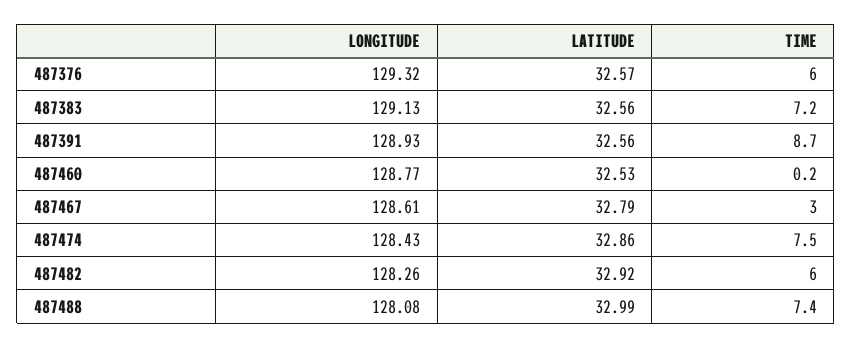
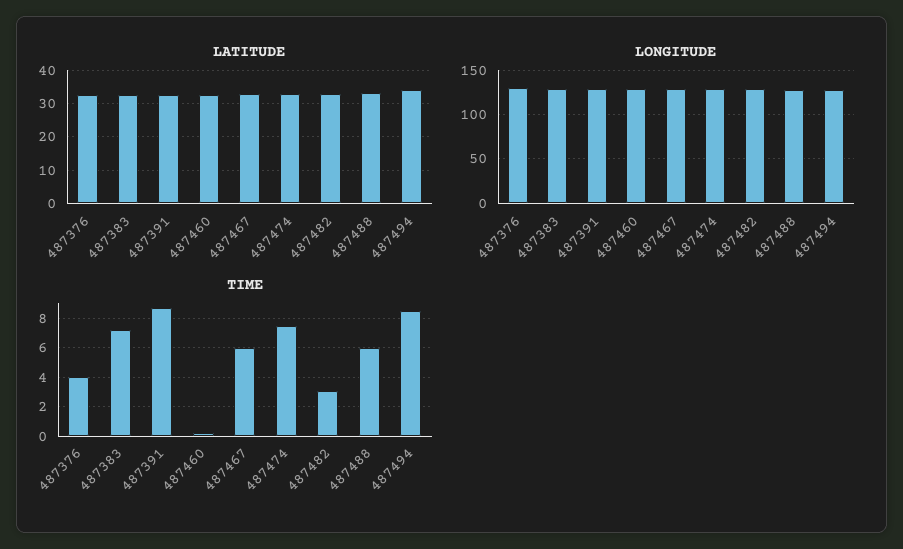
TIME, 487376: 6 -> 4
TIME, 487467: 3 -> 6
TIME, 487482: 6 -> 3
TIME, 487488: 7.4 -> 6
LATITUDE, 487494: none -> 34
LONGITUDE, 487494: none -> 130
TIME, 487494: none -> 8.5

